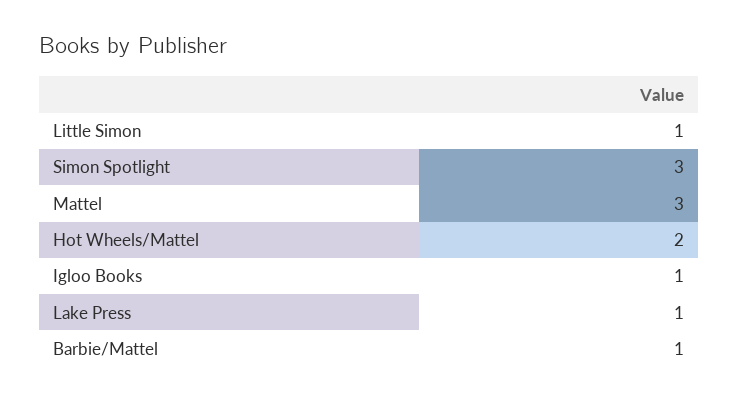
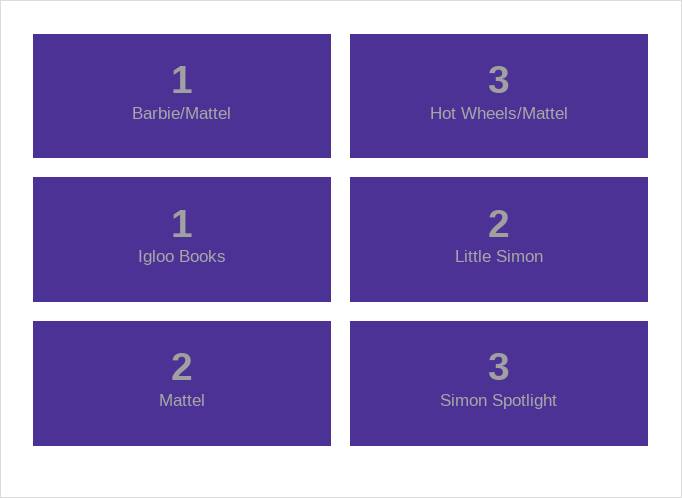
Little Simon: 1 -> 2
Mattel: 3 -> 2
Hot Wheels/Mattel: 2 -> 3
Lake Press: 1 -> none

